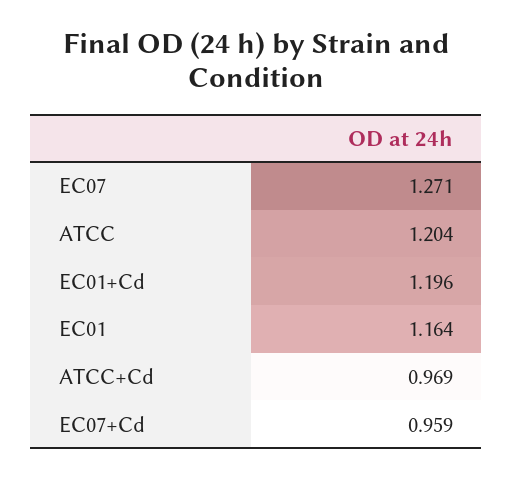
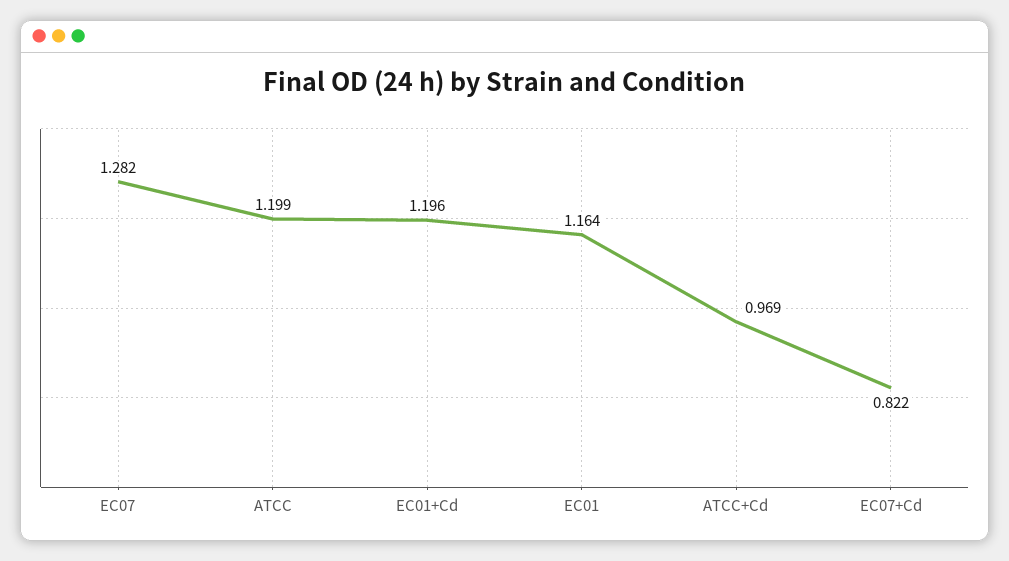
EC07: 1.271 -> 1.282
ATCC: 1.204 -> 1.199
EC07+Cd: 0.959 -> 0.822

